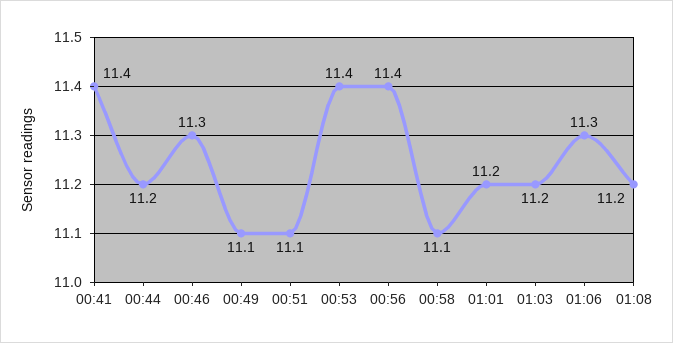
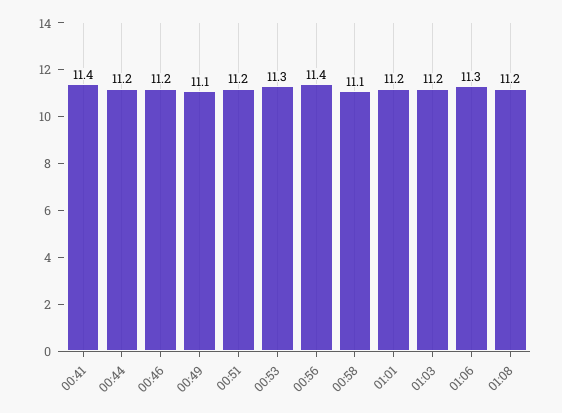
00:46: 11.3 -> 11.2
00:51: 11.1 -> 11.2
00:53: 11.4 -> 11.3

